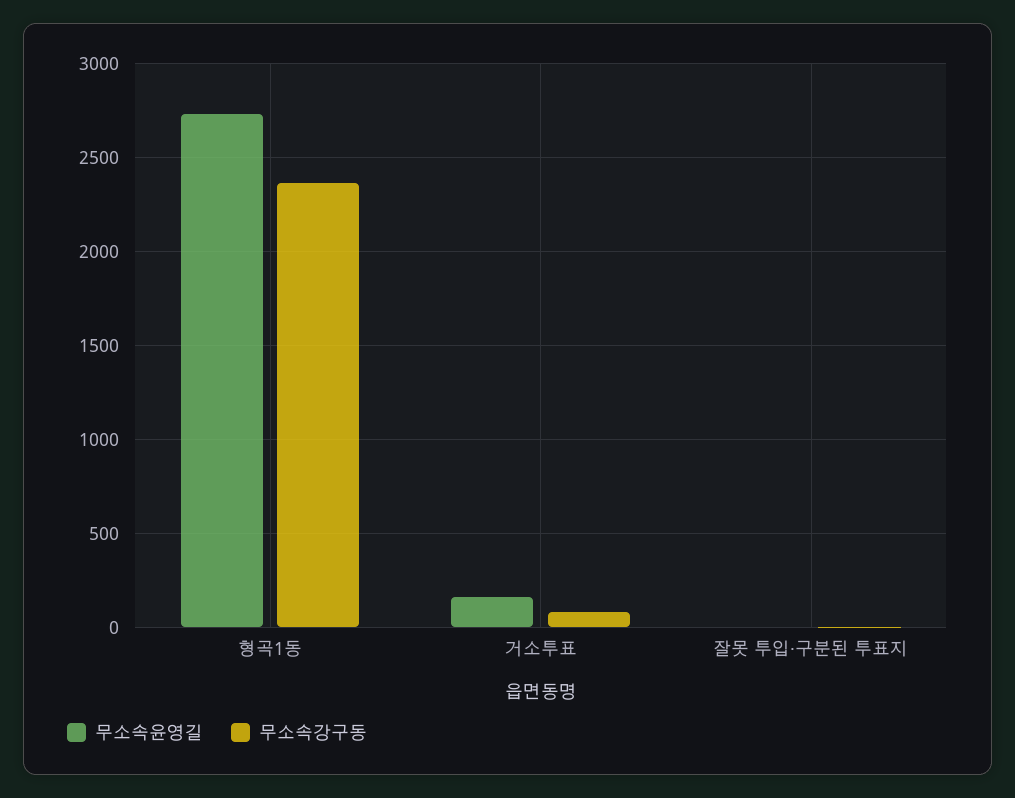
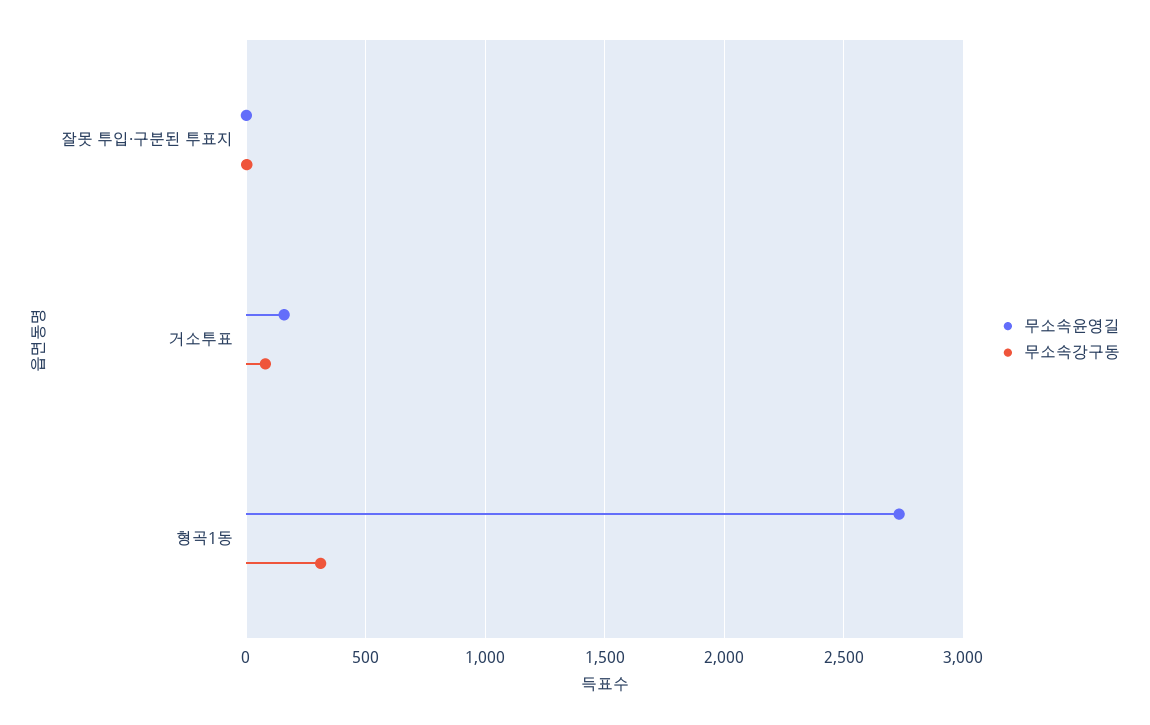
무소속강구동, 형곡1동: 2350 -> 300

